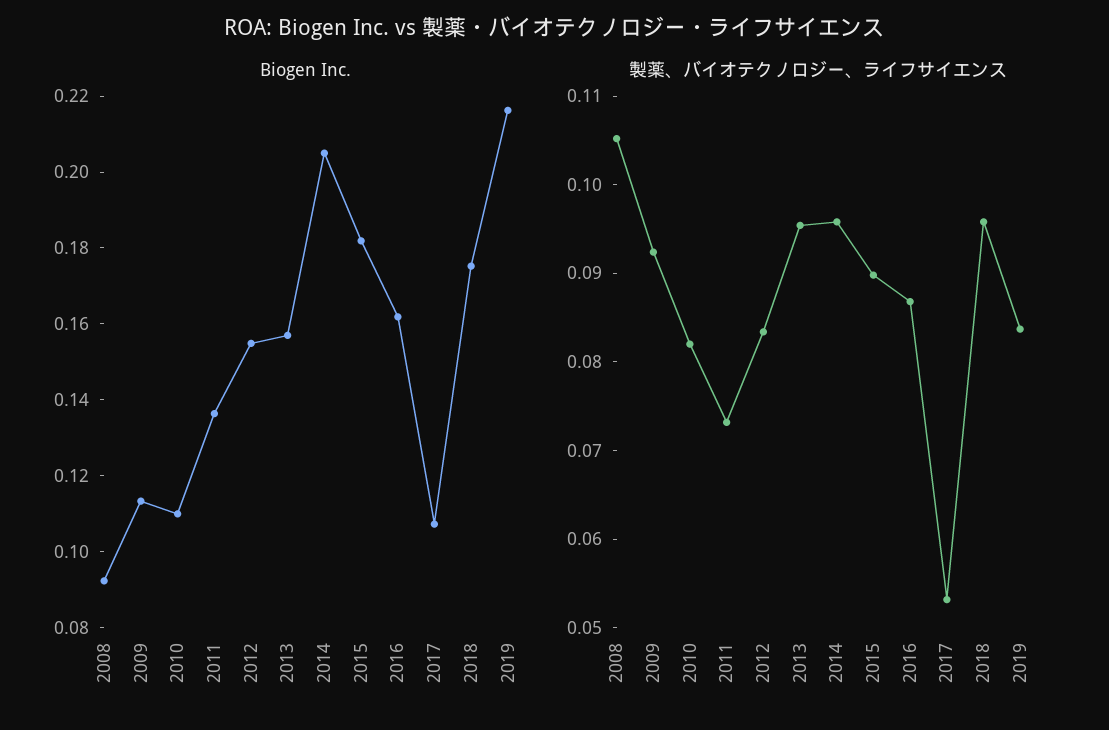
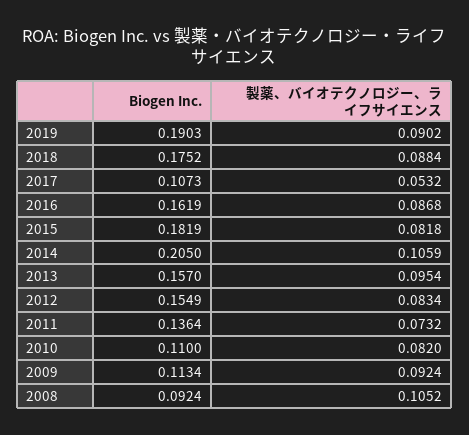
Biogen Inc., 2019: 0.215 -> 0.1903
製薬、バイオテクノロジー、ライフサイエンス, 2014: 0.096 -> 0.1059
製薬、バイオテクノロジー、ライフサイエンス, 2015: 0.09 -> 0.0818
製薬、バイオテクノロジー、ライフサイエンス, 2018: 0.096 -> 0.0884
製薬、バイオテクノロジー、ライフサイエンス, 2019: 0.084 -> 0.0902

